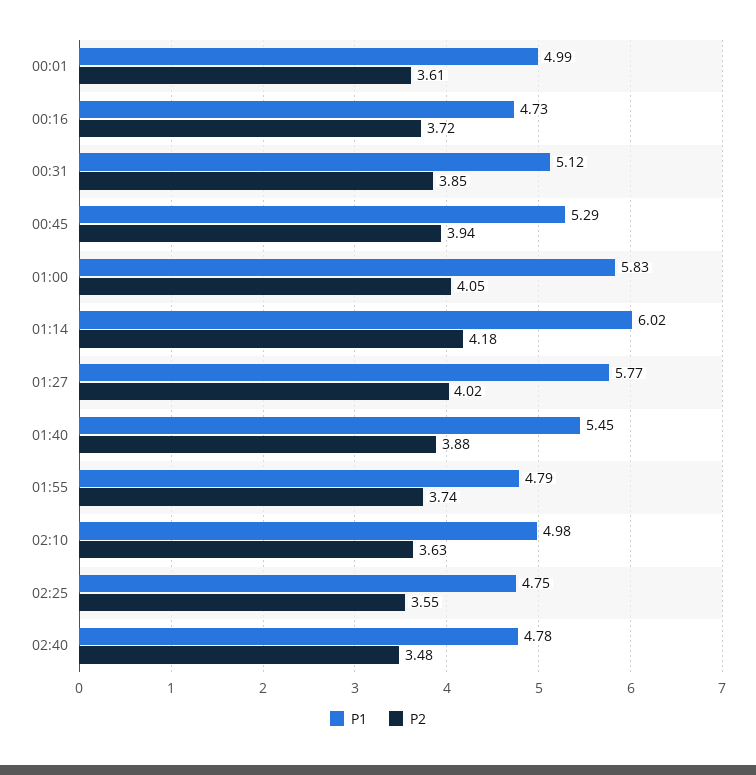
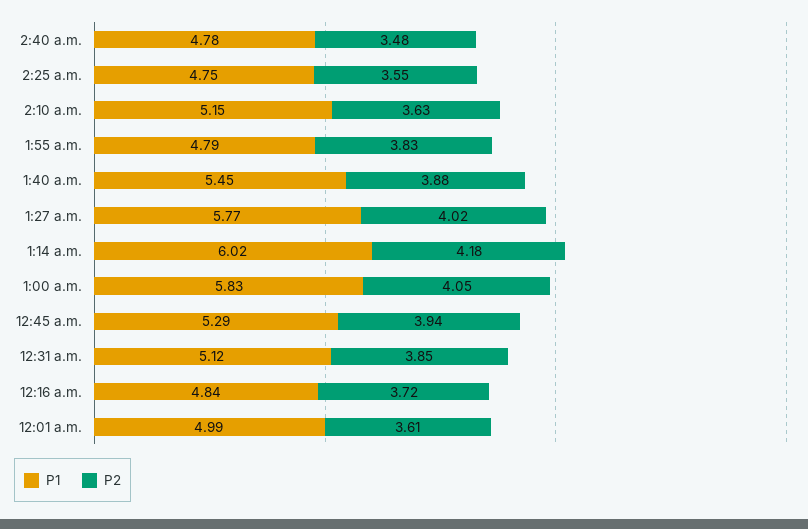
P1, 00:16: 4.73 -> 4.84
P2, 01:55: 3.74 -> 3.83
P1, 02:10: 4.98 -> 5.15

